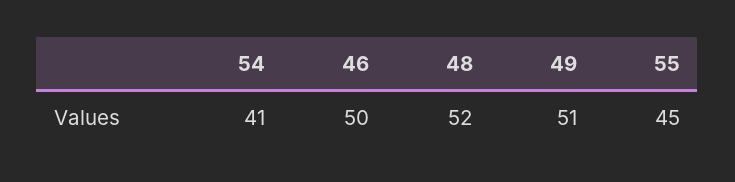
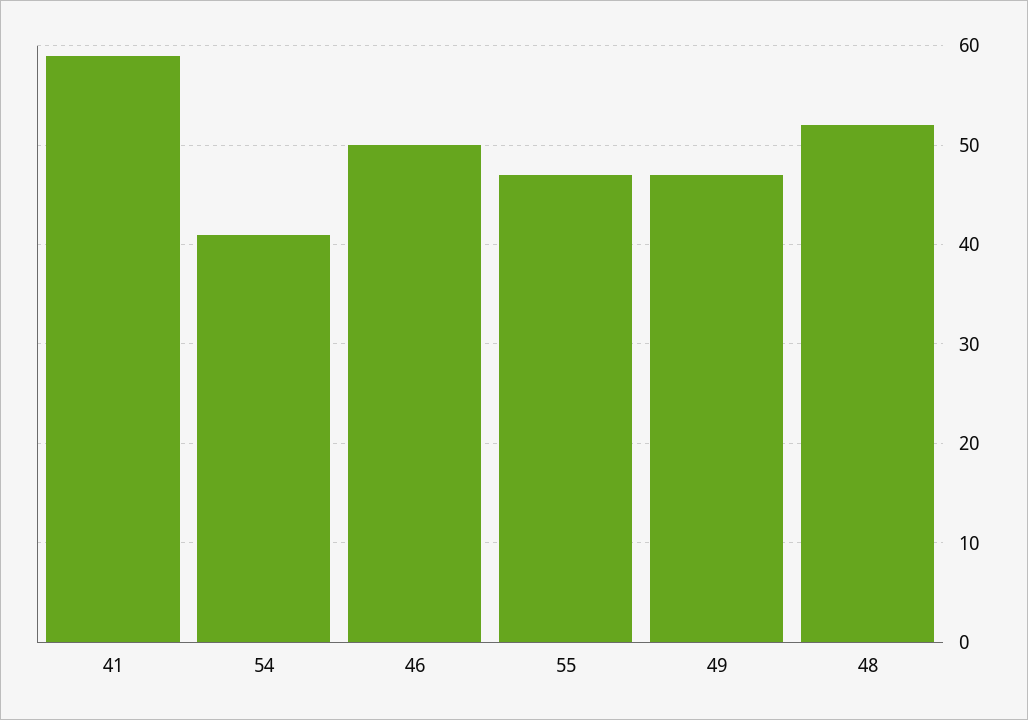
49: 51 -> 47
55: 45 -> 47
41: none -> 59

